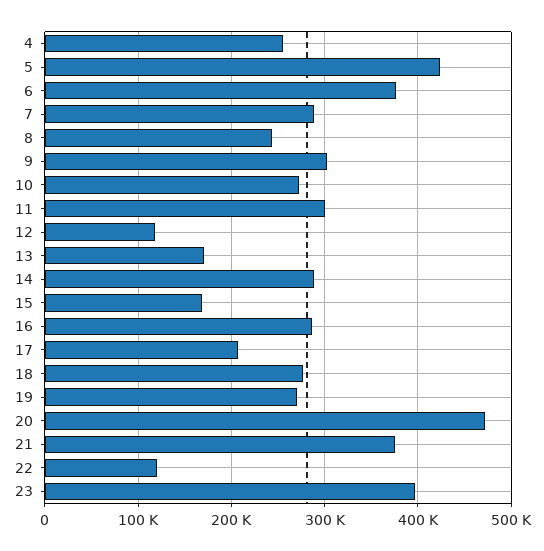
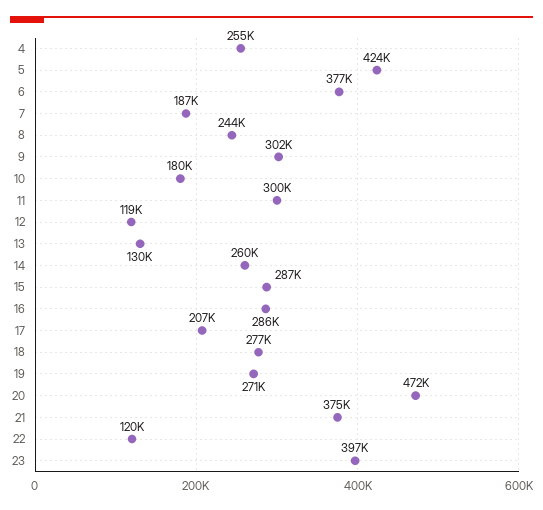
7: 290000 -> 187000
10: 270000 -> 180000
13: 170000 -> 130000
14: 290000 -> 260000
15: 170000 -> 287000

